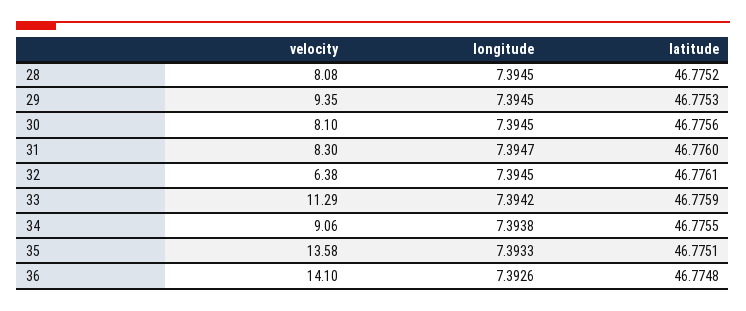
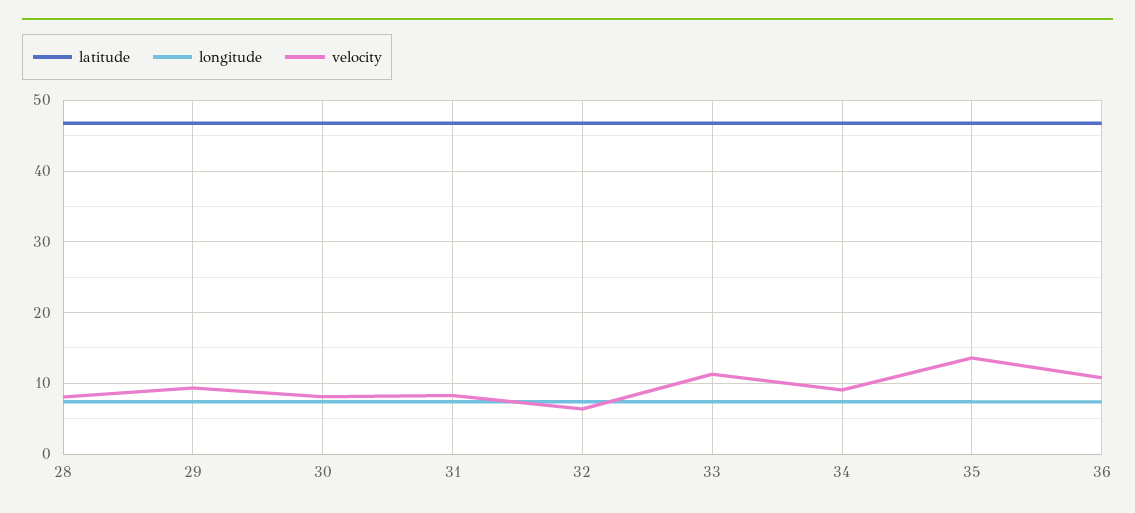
velocity, 36: 14.1 -> 11

